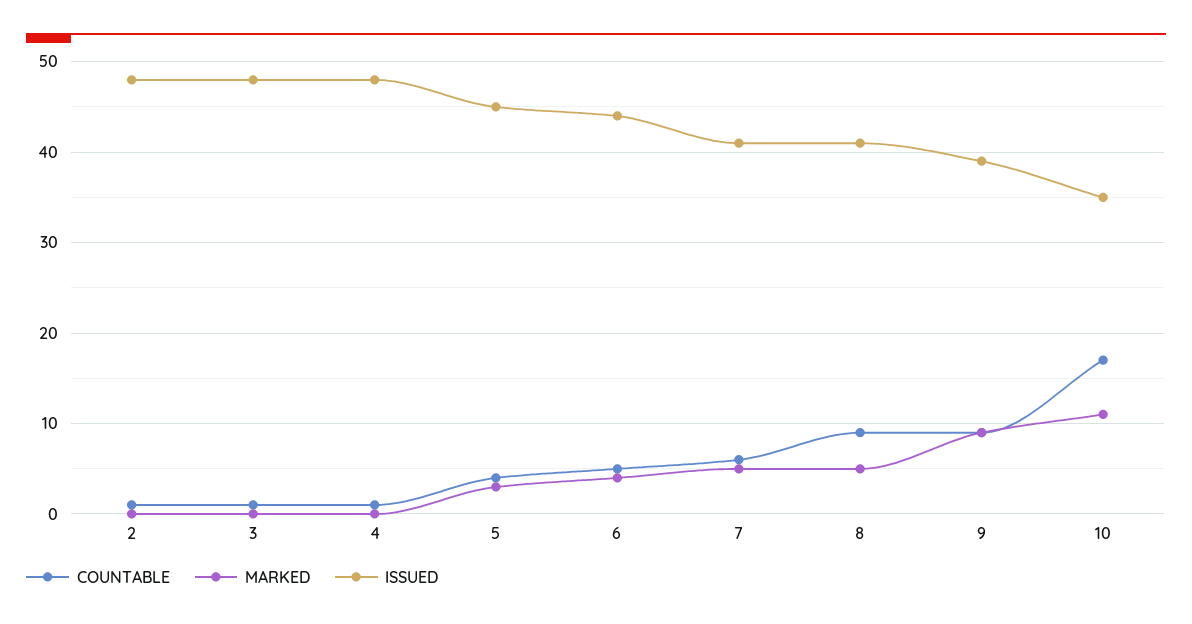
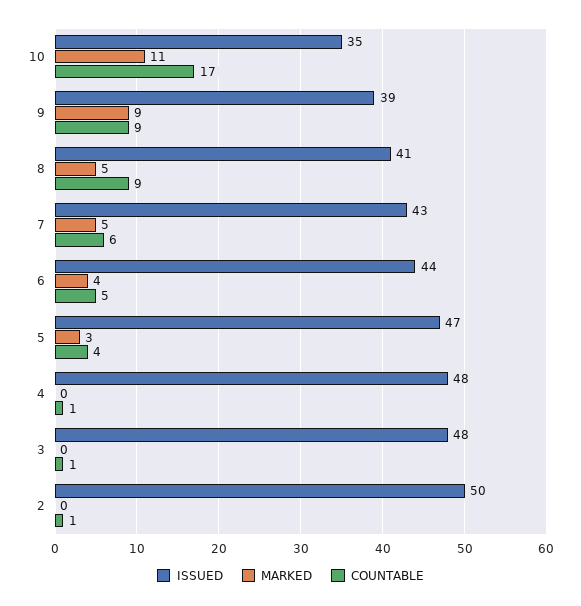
ISSUED, 2: 48 -> 50
ISSUED, 5: 45 -> 47
ISSUED, 7: 41 -> 43

